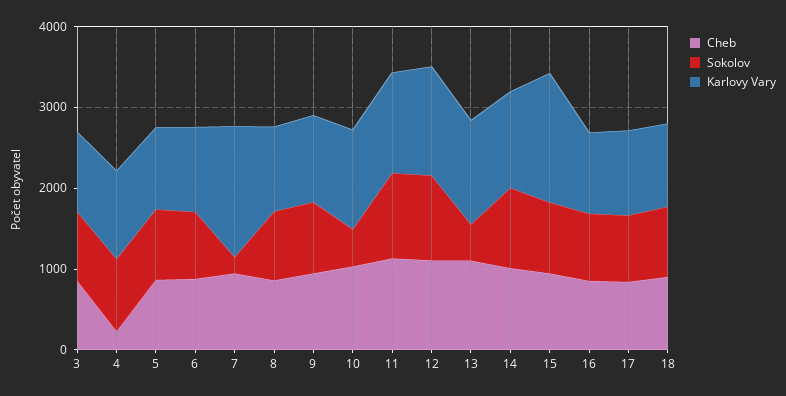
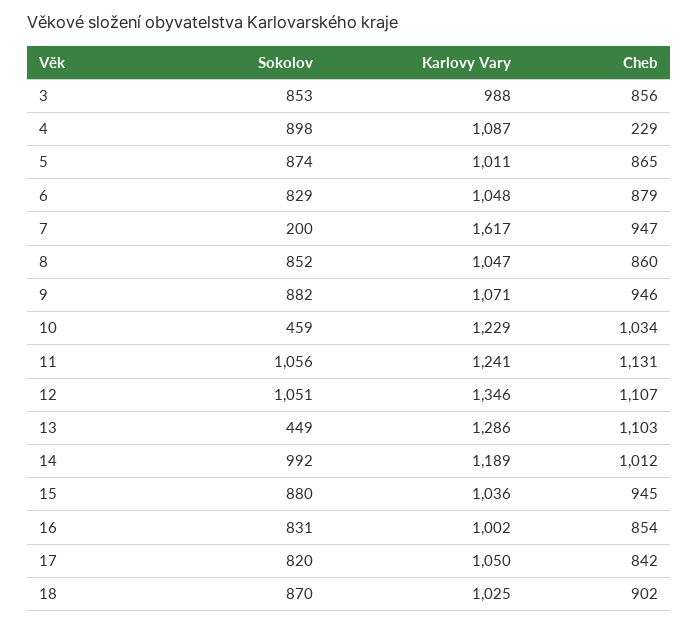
Karlovy Vary, 15: 1600 -> 1036

